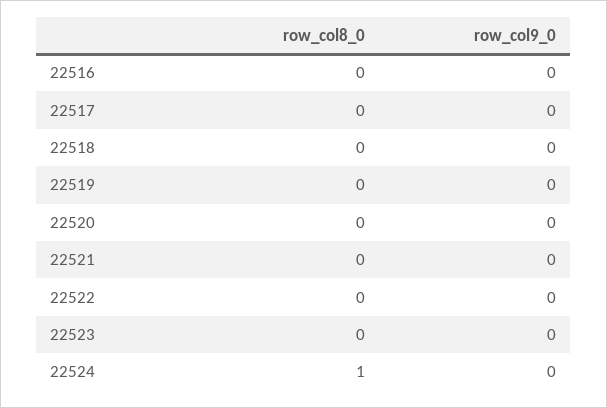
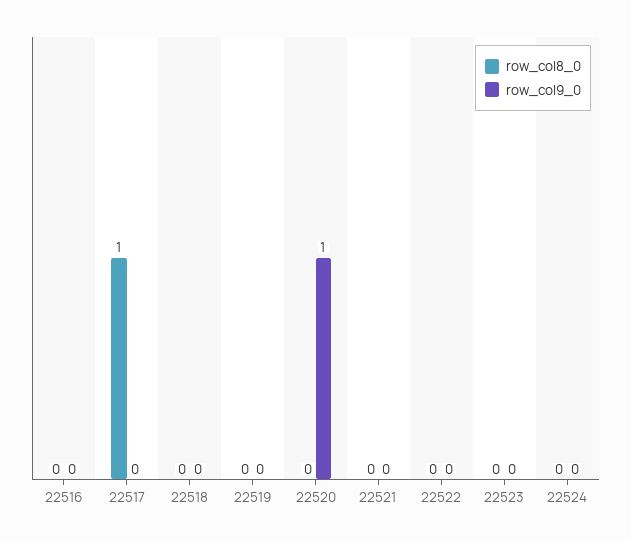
row_col8_0, 22517: 0 -> 1
row_col9_0, 22520: 0 -> 1
row_col8_0, 22524: 1 -> 0

